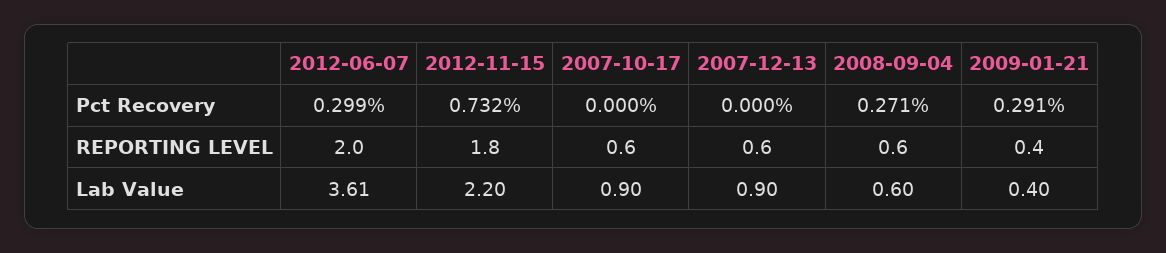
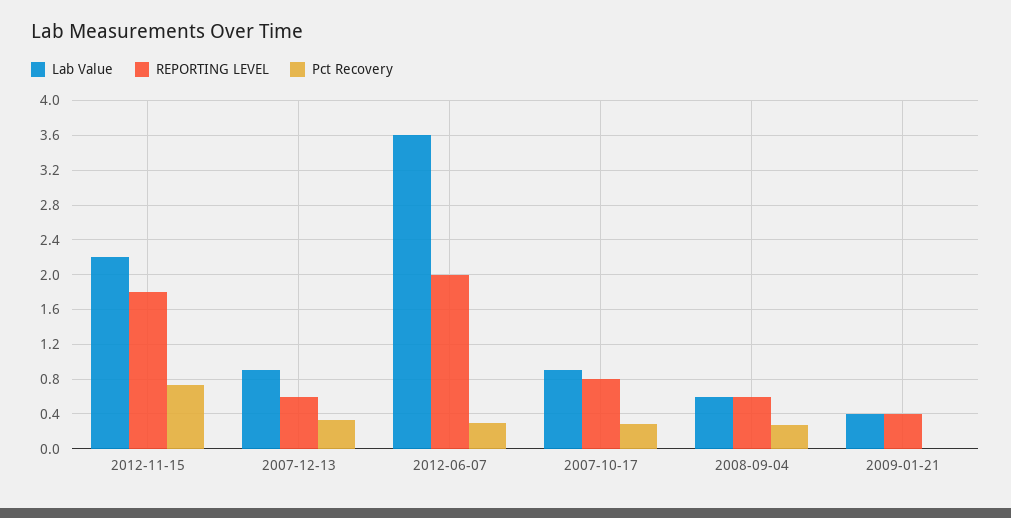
Pct Recovery, 2007-10-17: 0 -> 0.3
Pct Recovery, 2007-12-13: 0 -> 0.3
Pct Recovery, 2009-01-21: 0.291 -> 0
REPORTING LEVEL, 2007-10-17: 0.6 -> 0.8

